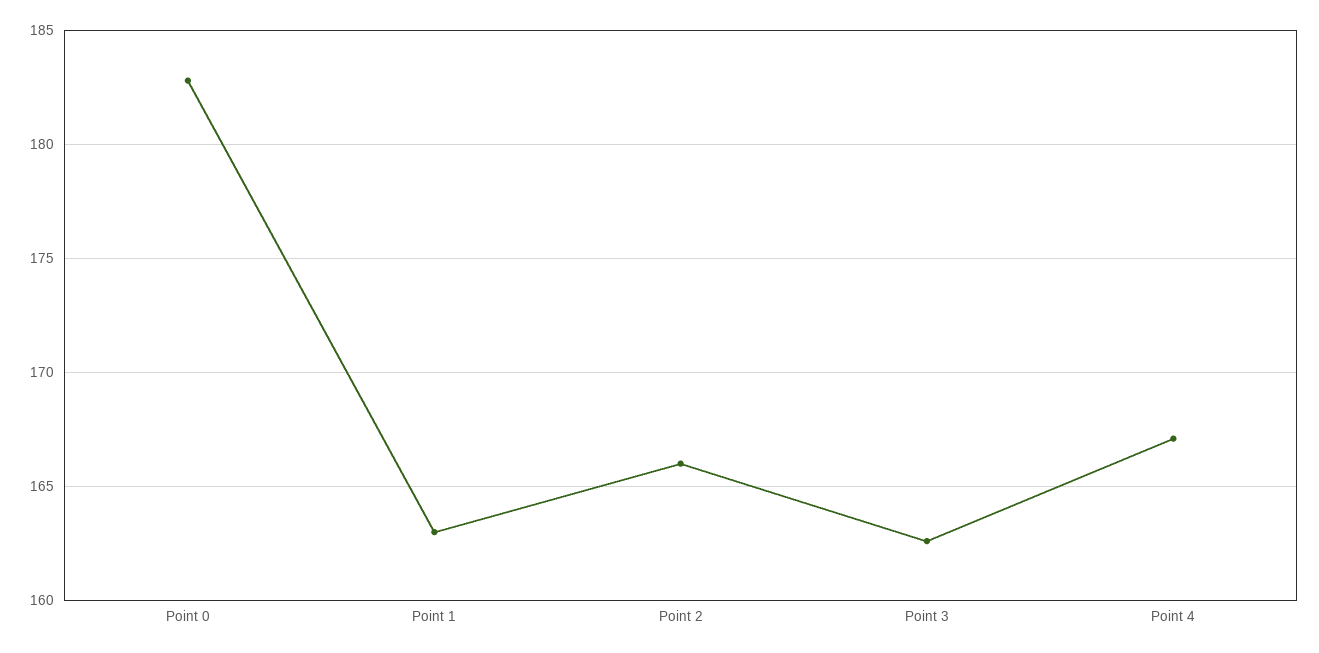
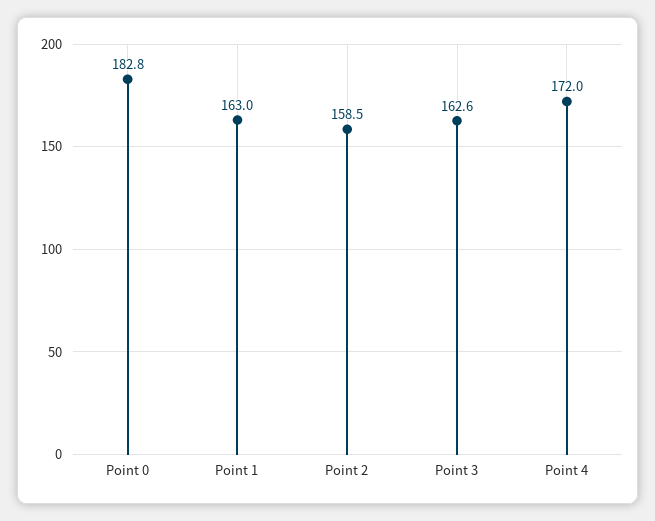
Point 2: 166 -> 158.5
Point 4: 167 -> 172

